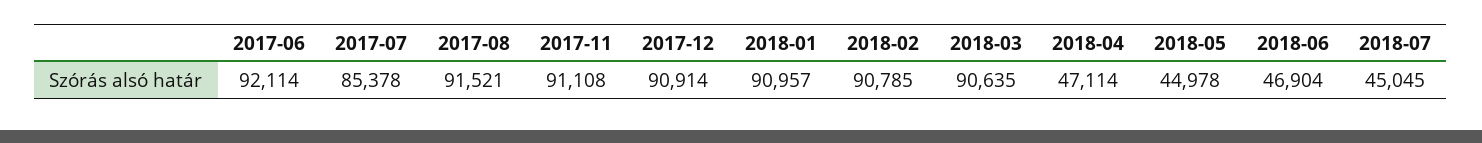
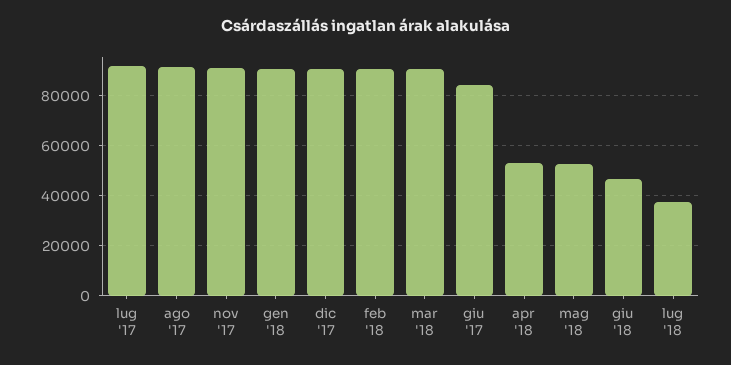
2017-06: 92114 -> 85000
2017-07: 85378 -> 92500
2018-04: 47114 -> 52500
2018-05: 44978 -> 52500
2018-07: 45045 -> 37500

